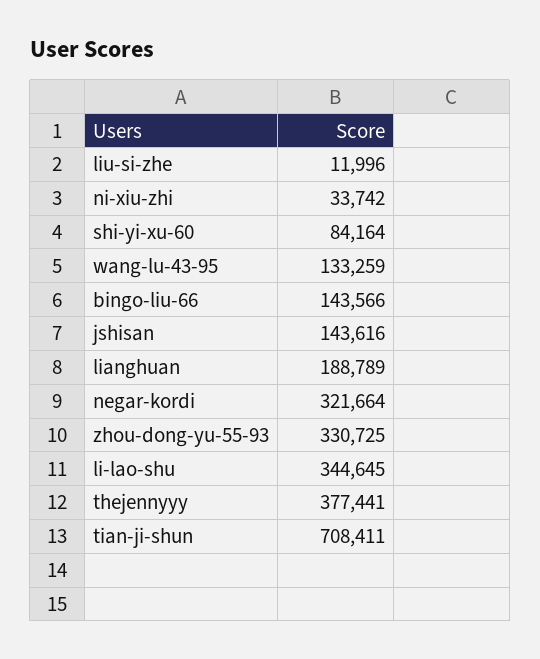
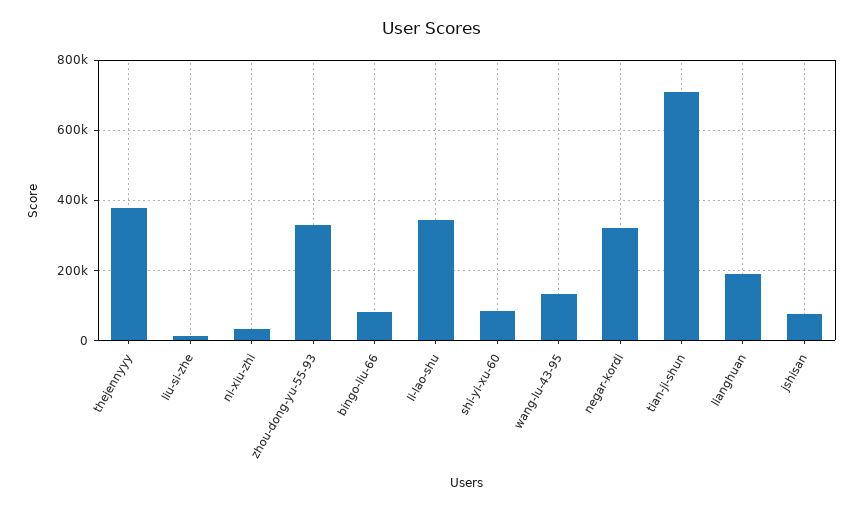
bingo-liu-66: 143566 -> 80000
jshisan: 143616 -> 80000

